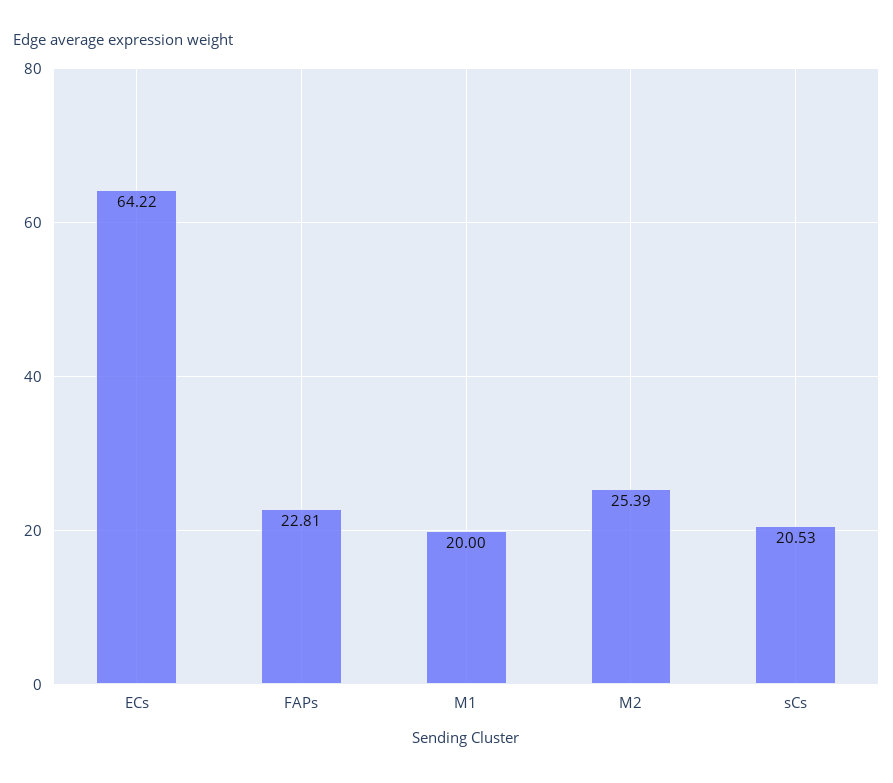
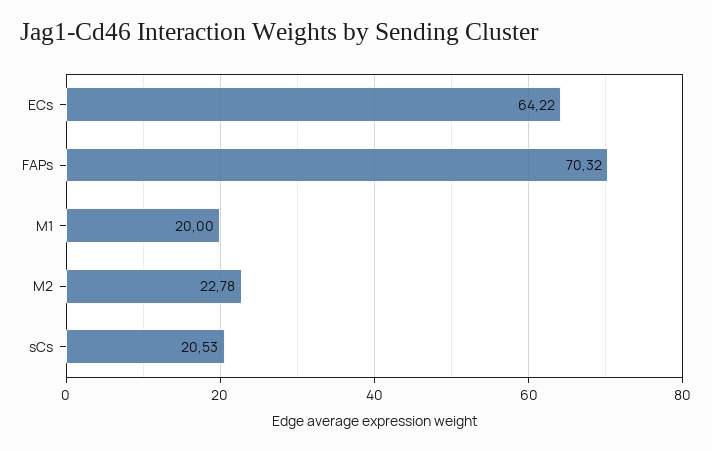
FAPs: 22.81 -> 70.32
M2: 25.39 -> 22.78

